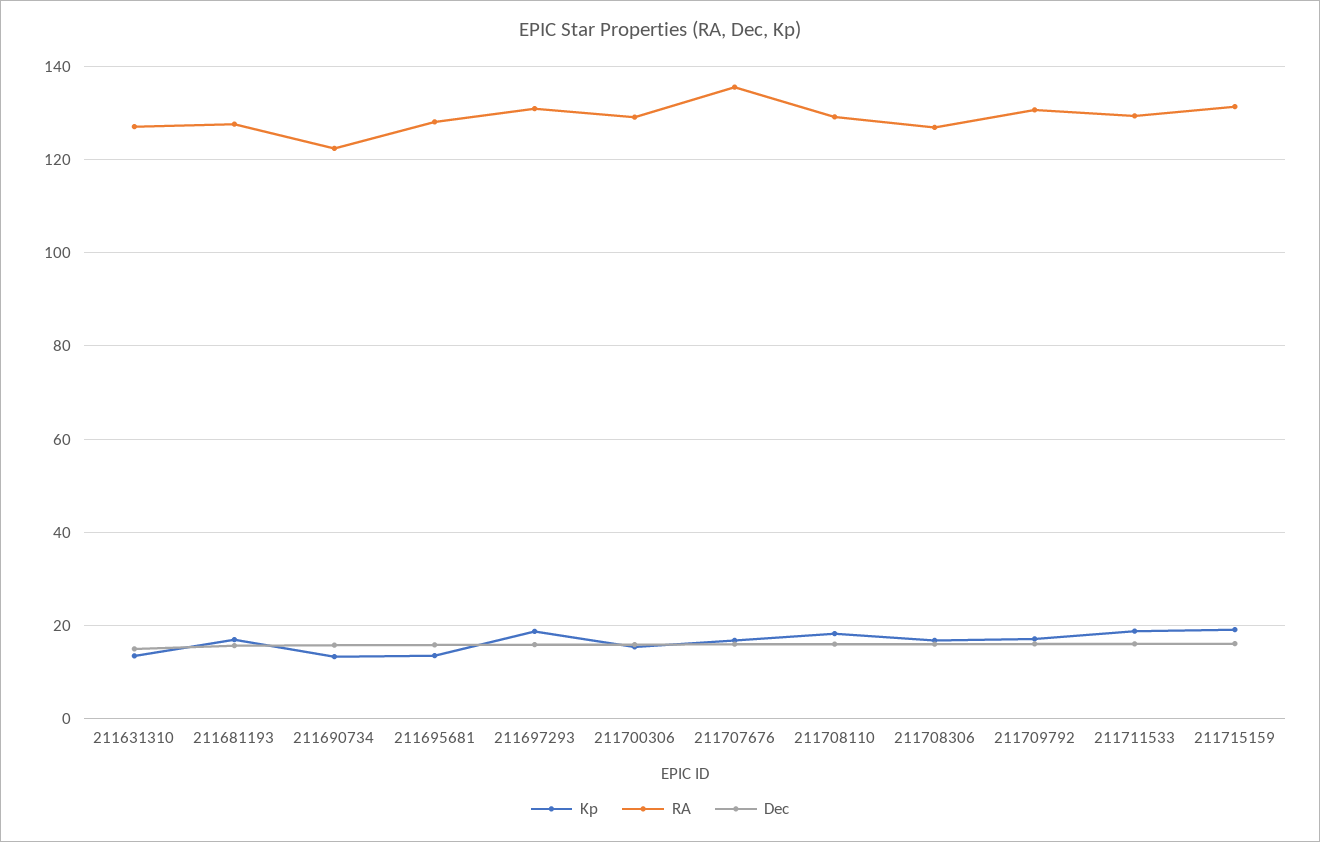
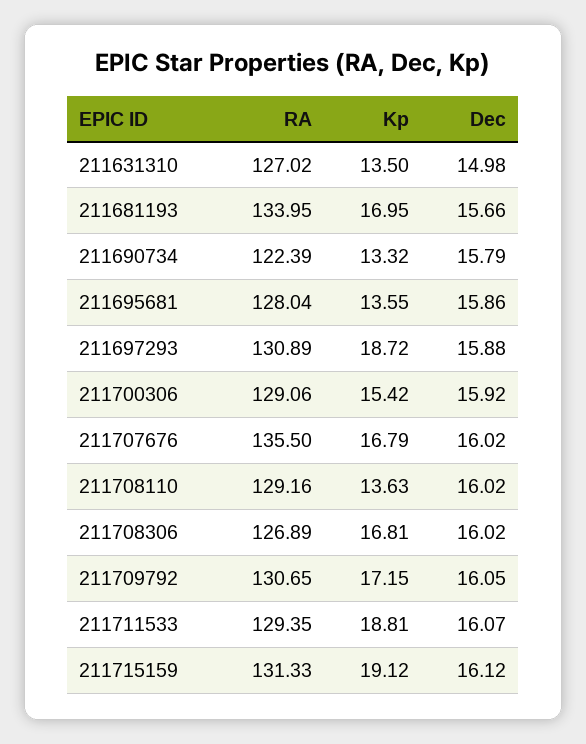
RA, 211681193: 128 -> 133.95
Kp, 211708110: 18 -> 13.63

